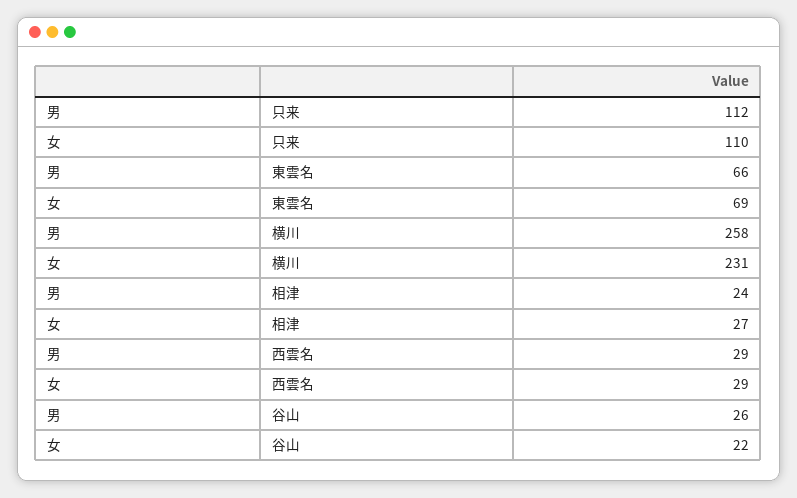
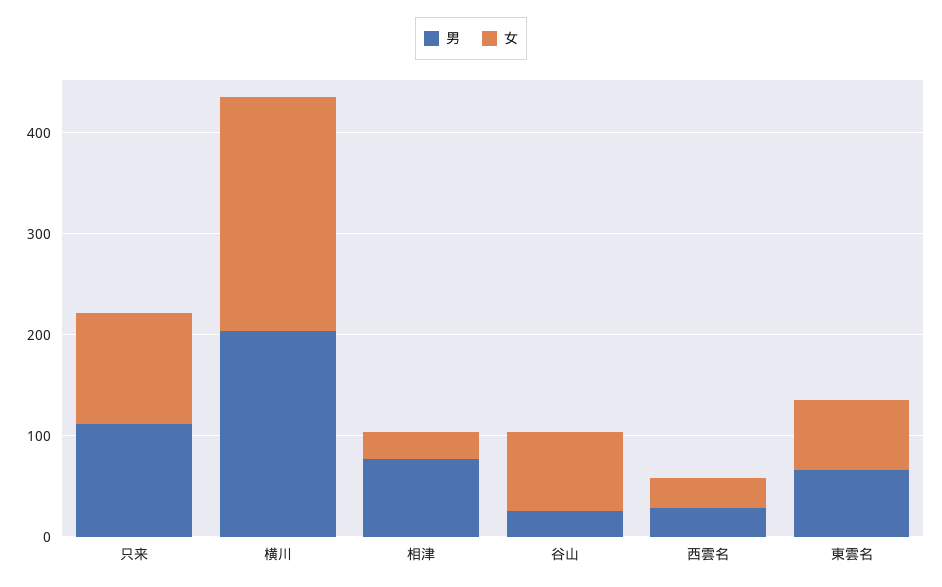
男, 横川: 258 -> 200
男, 相津: 24 -> 80
女, 谷山: 22 -> 80

